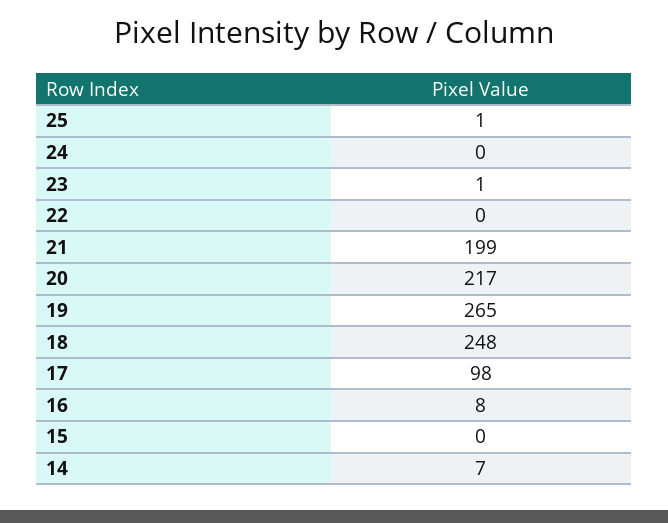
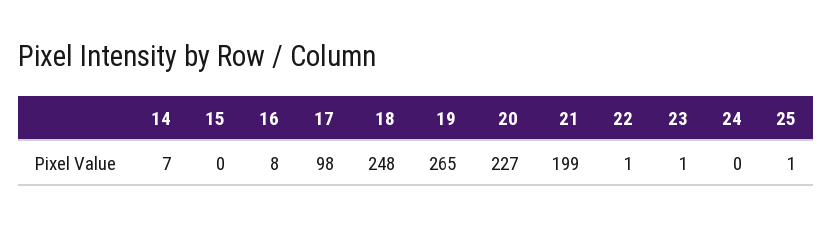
22: 0 -> 1
20: 217 -> 227

